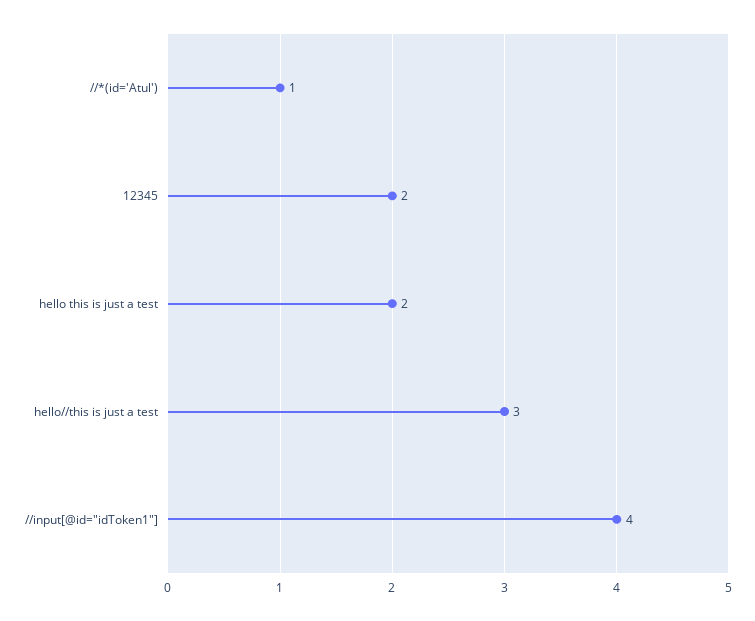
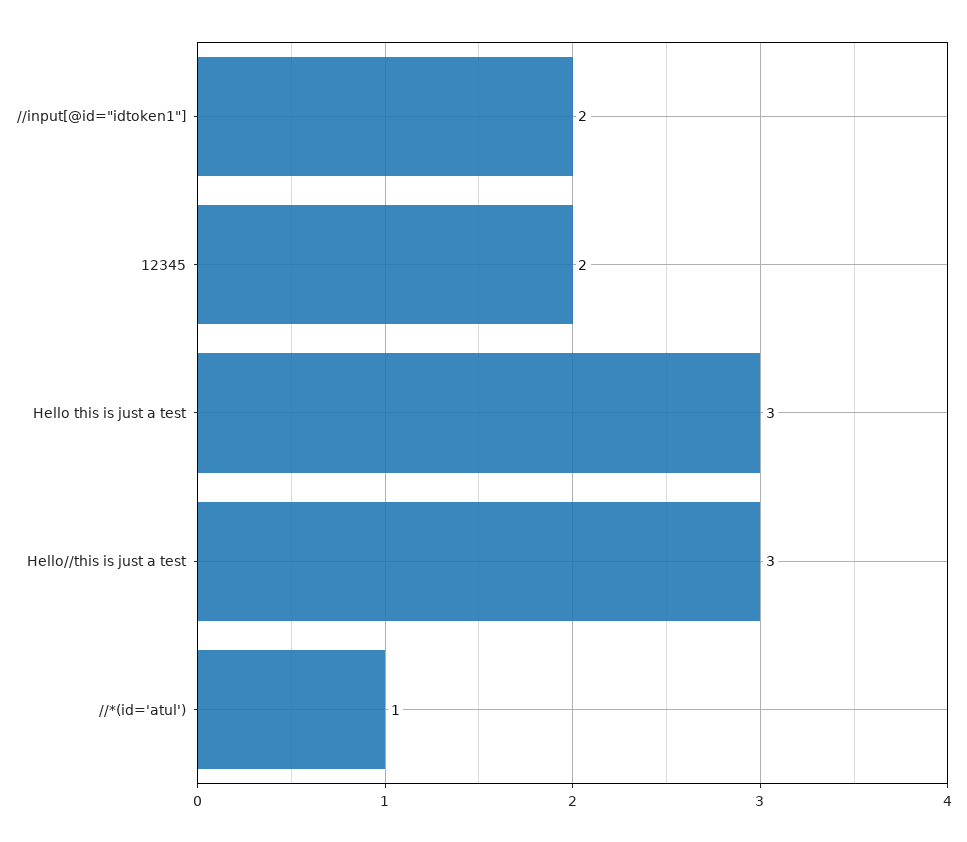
hello this is just a test: 2 -> 3
//input[@id="idToken1"]: 4 -> 2

